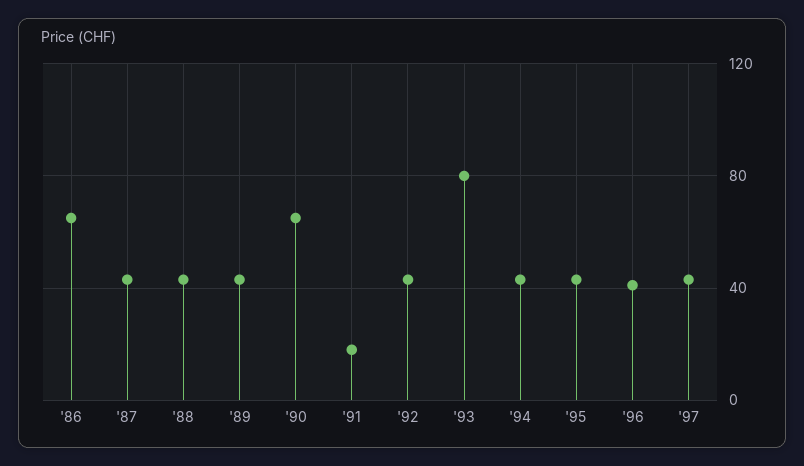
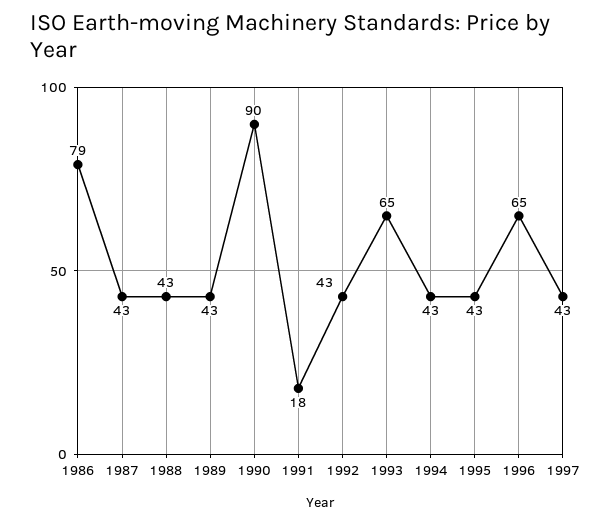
'86: 65 -> 79
'90: 65 -> 90
'93: 80 -> 65
'96: 40 -> 65

